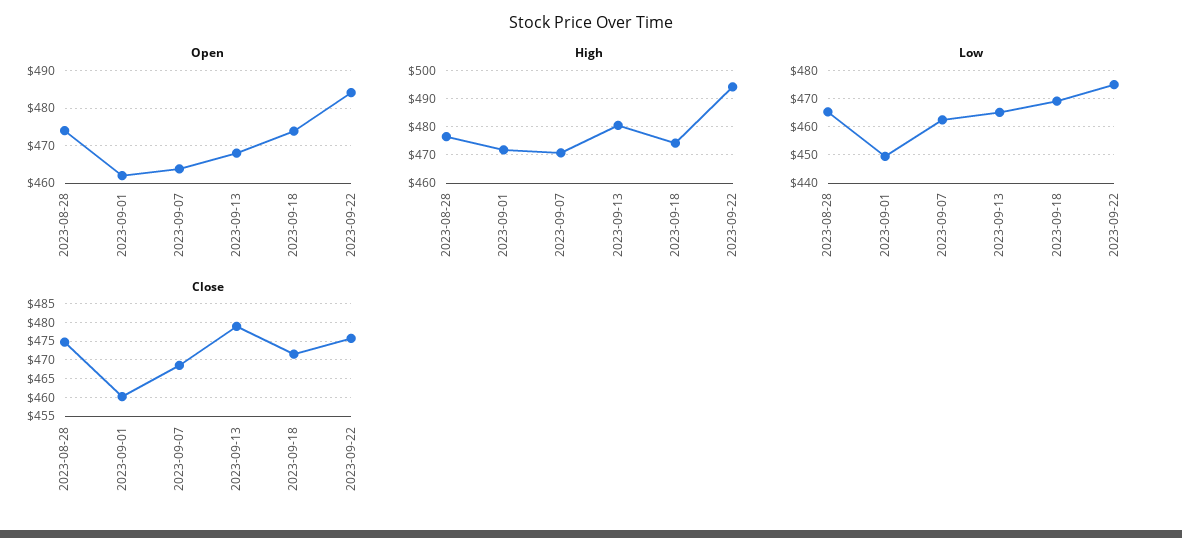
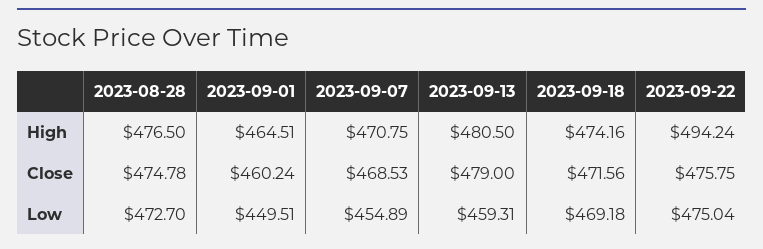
Open, 2023-08-28: 474 -> none
Open, 2023-09-01: 462 -> none
Open, 2023-09-07: 464 -> none
Open, 2023-09-13: 468 -> none
Open, 2023-09-18: 474 -> none
Open, 2023-09-22: 484 -> none
High, 2023-09-01: 472.5 -> 464.51
Low, 2023-08-28: 465 -> 472.7
Low, 2023-09-07: 462.5 -> 454.89
Low, 2023-09-13: 465 -> 459.31

